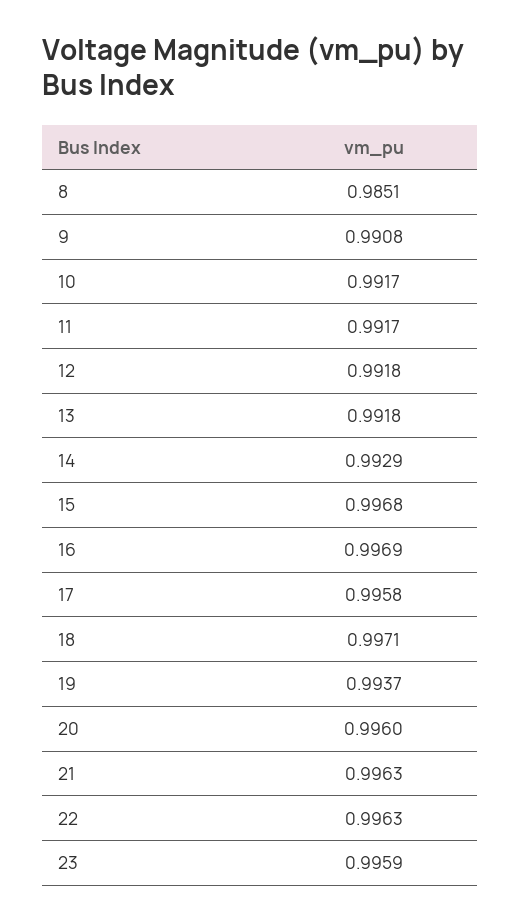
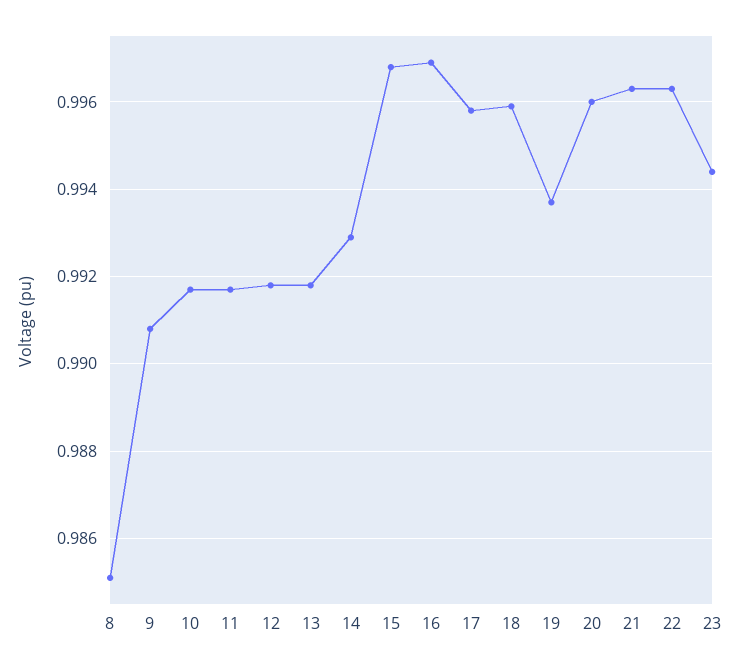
18: 0.9971 -> 0.996
23: 0.9959 -> 0.9945

